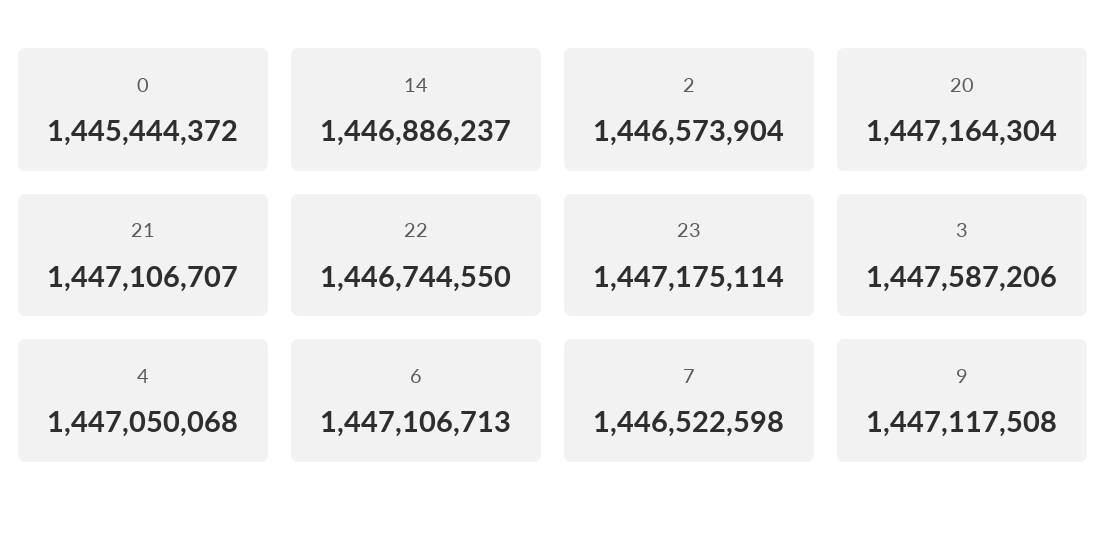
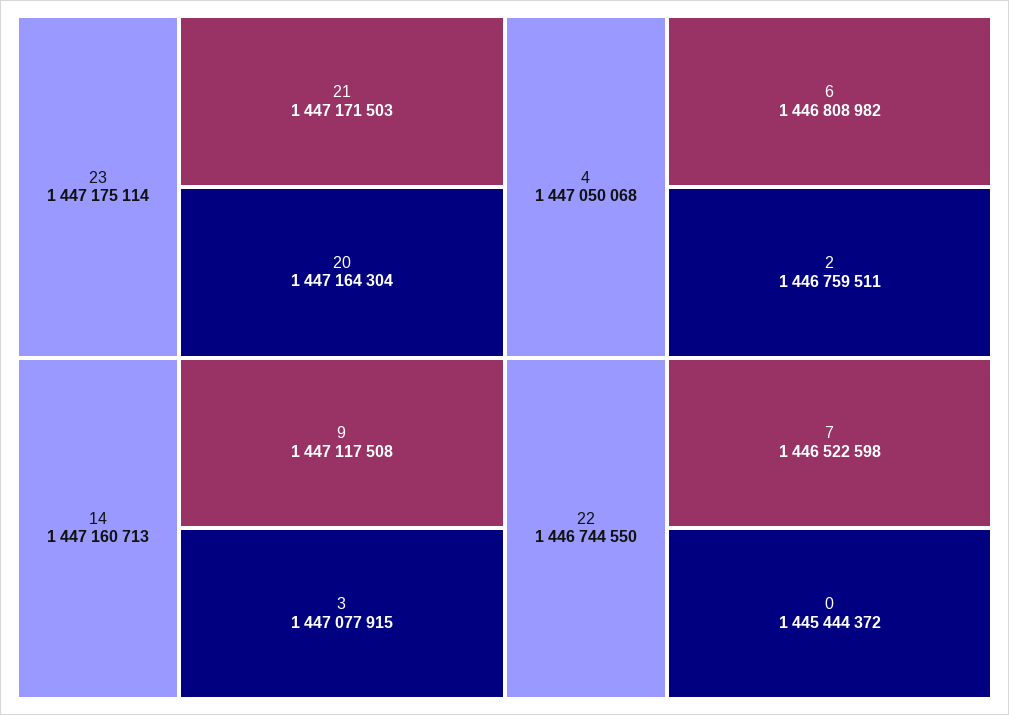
14: 1446886237 -> 1447160713
2: 1446573904 -> 1446759511
21: 1447106707 -> 1447171503
3: 1447587206 -> 1447077915
6: 1447106713 -> 1446808982

